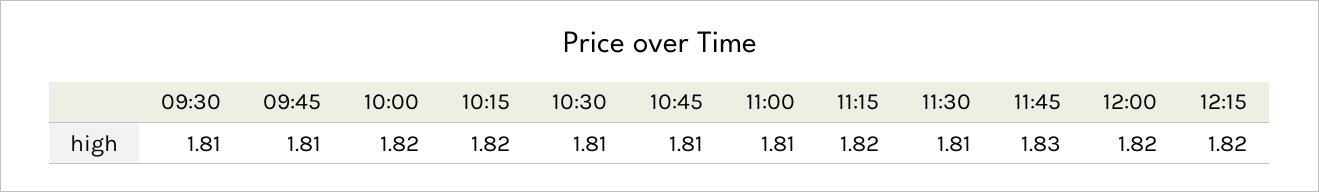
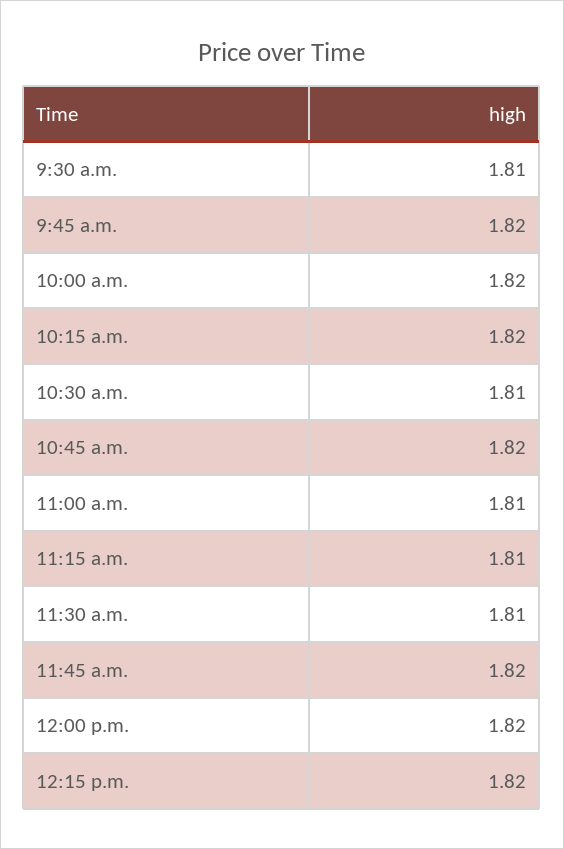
09:45: 1.81 -> 1.82
10:45: 1.81 -> 1.82
11:15: 1.82 -> 1.81
11:45: 1.83 -> 1.82

